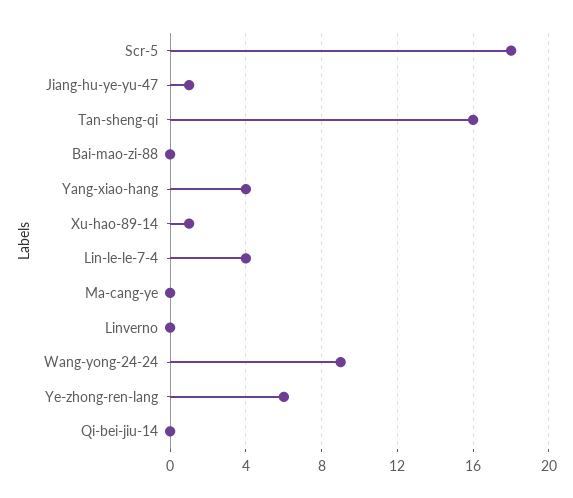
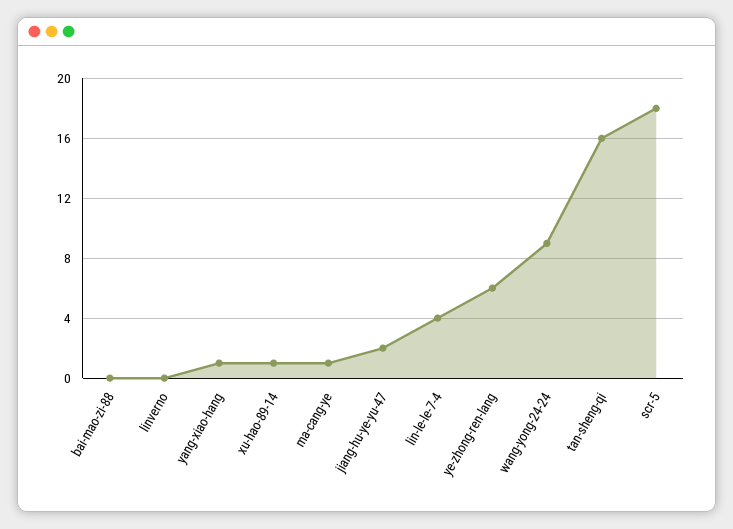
Jiang-hu-ye-yu-47: 1 -> 2
Yang-xiao-hang: 4 -> 1
Ma-cang-ye: 0 -> 1
Qi-bei-jiu-14: 0 -> none

